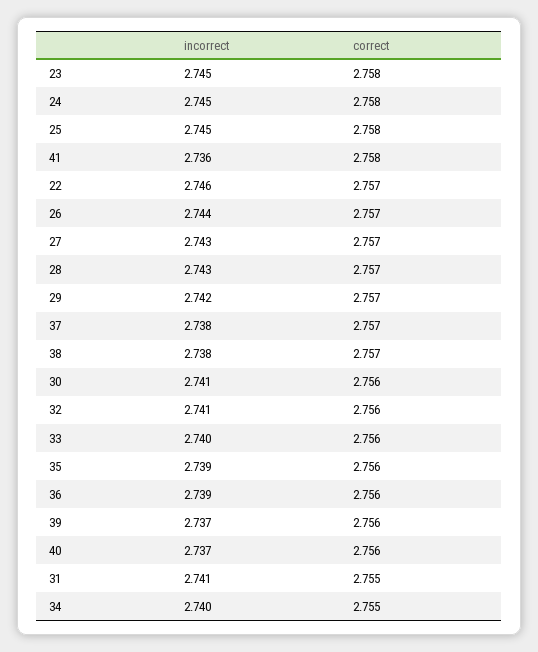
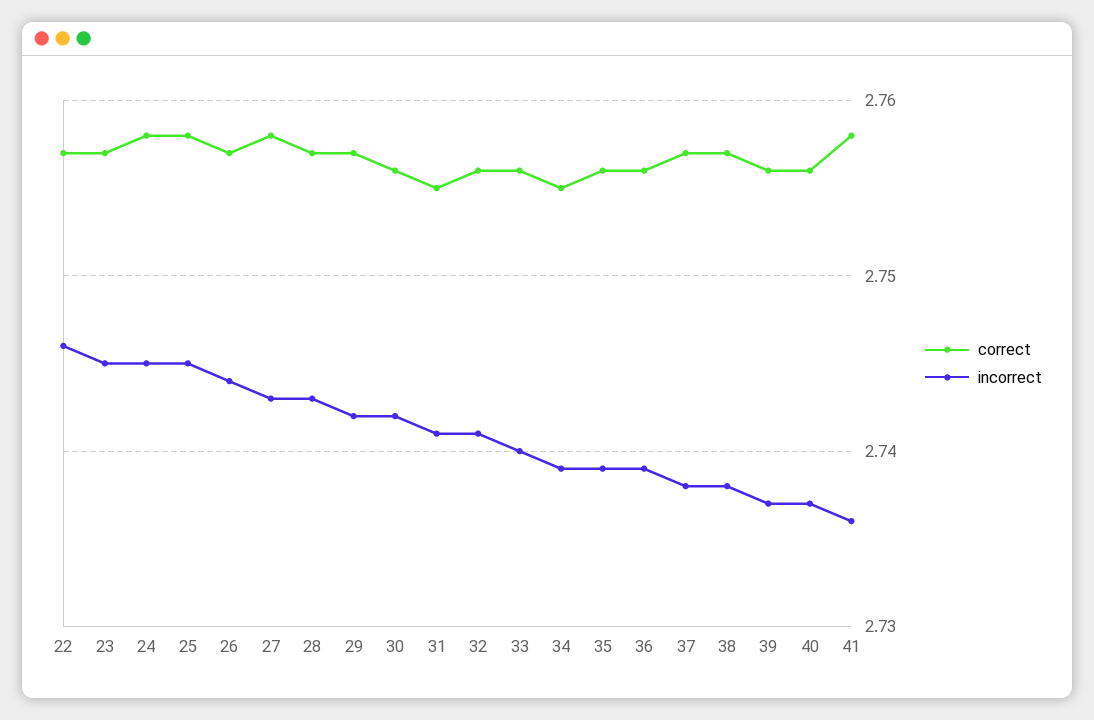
correct, 23: 2.758 -> 2.757
correct, 27: 2.757 -> 2.758
incorrect, 30: 2.741 -> 2.742
incorrect, 34: 2.74 -> 2.739

